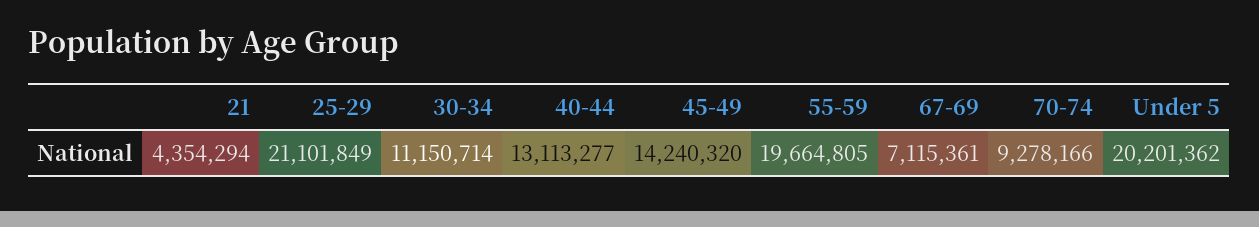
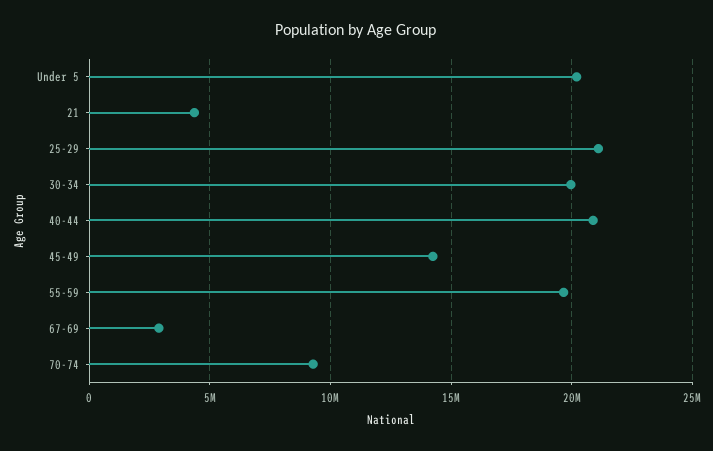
30-34: 11150714 -> 20000000
40-44: 13113277 -> 21000000
67-69: 7115361 -> 3000000

